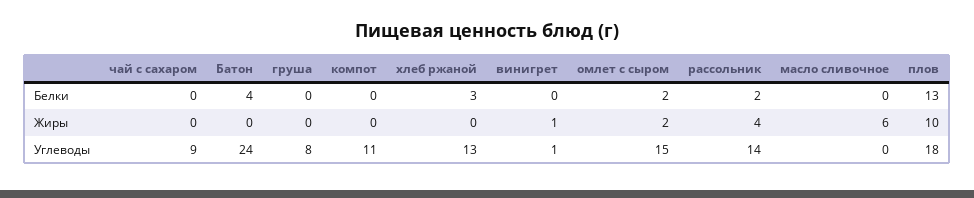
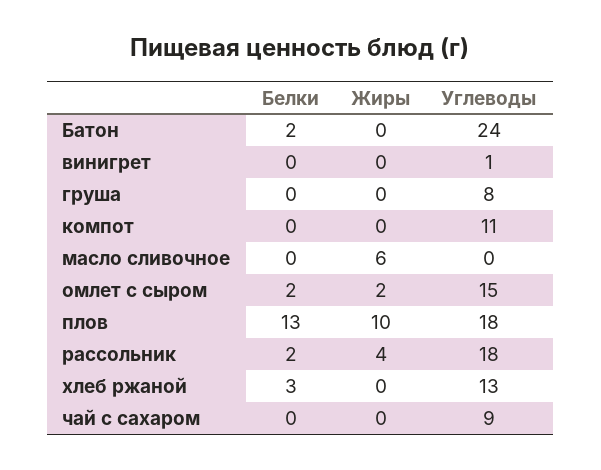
Батон, Белки: 4 -> 2
винигрет, Жиры: 1 -> 0
рассольник, Углеводы: 14 -> 18

